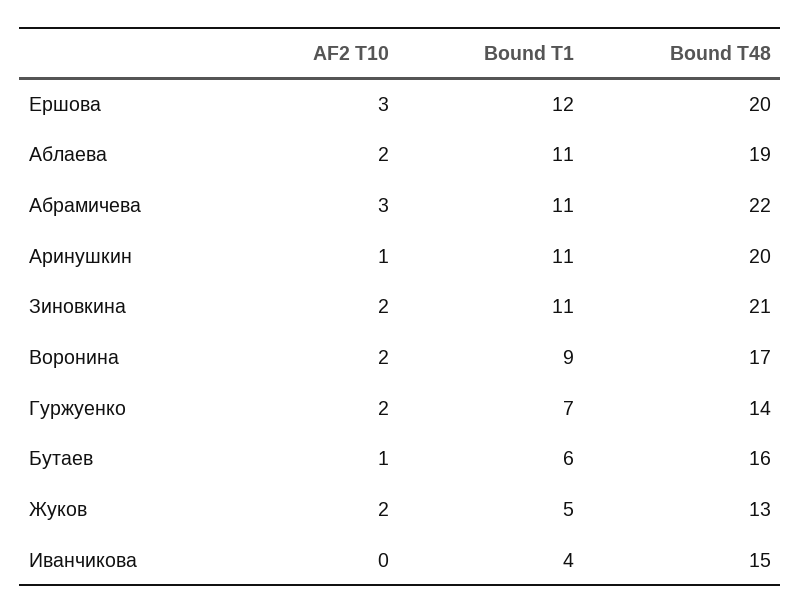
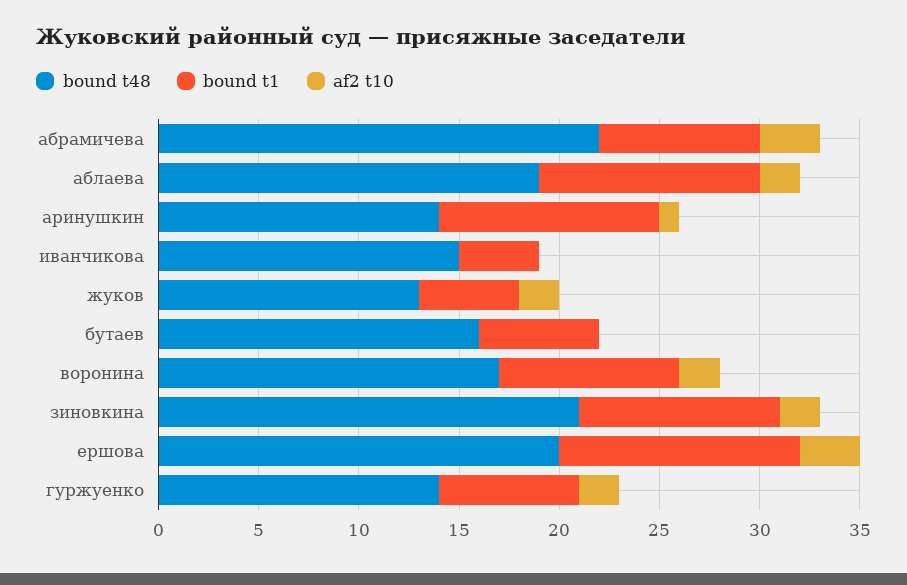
Bound T1, Абрамичева: 11 -> 8
Bound T48, Аринушкин: 20 -> 14
Bound T1, Зиновкина: 11 -> 10
AF2 T10, Бутаев: 1 -> 0

